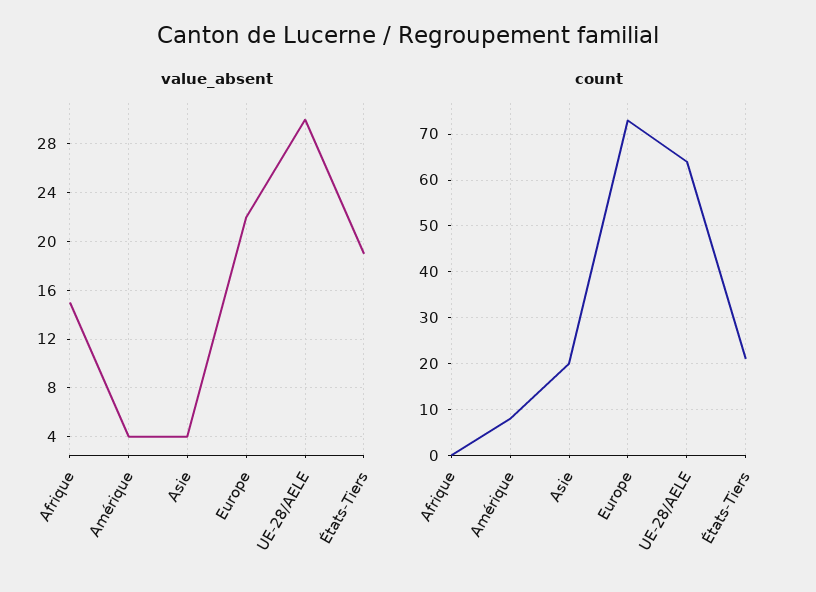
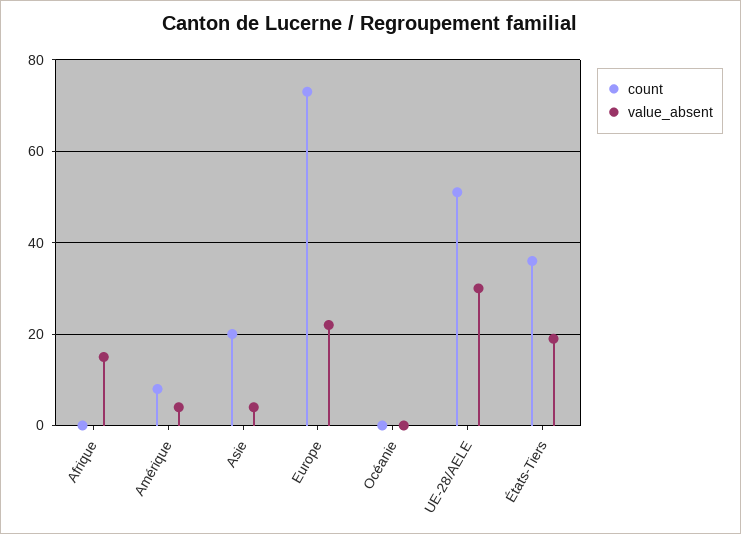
count, UE-28/AELE: 65 -> 50
count, États-Tiers: 20 -> 35
count, Océanie: none -> 0
value_absent, Océanie: none -> 0

